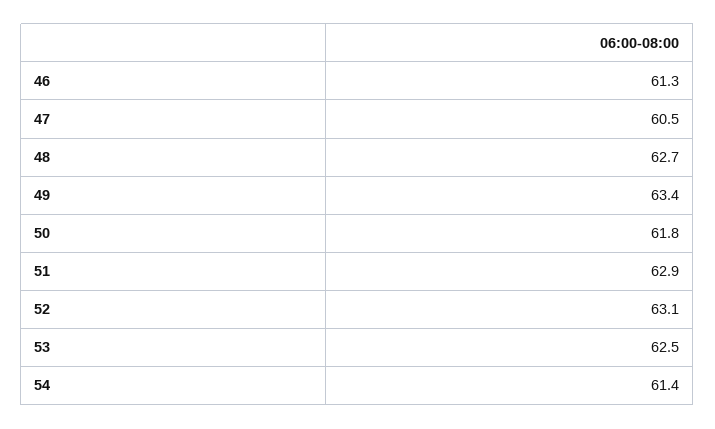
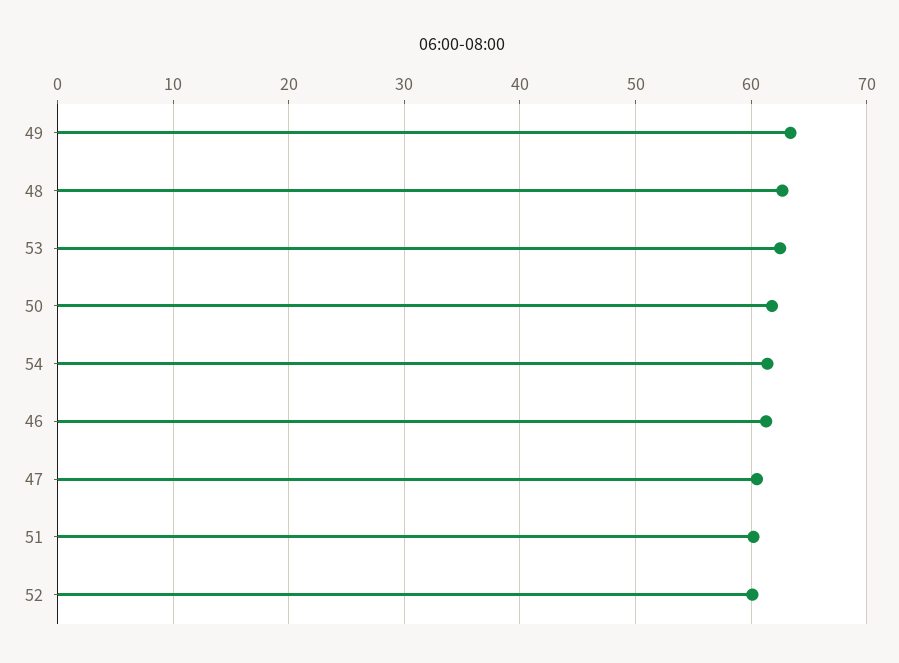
51: 62.9 -> 60
52: 63.1 -> 60

